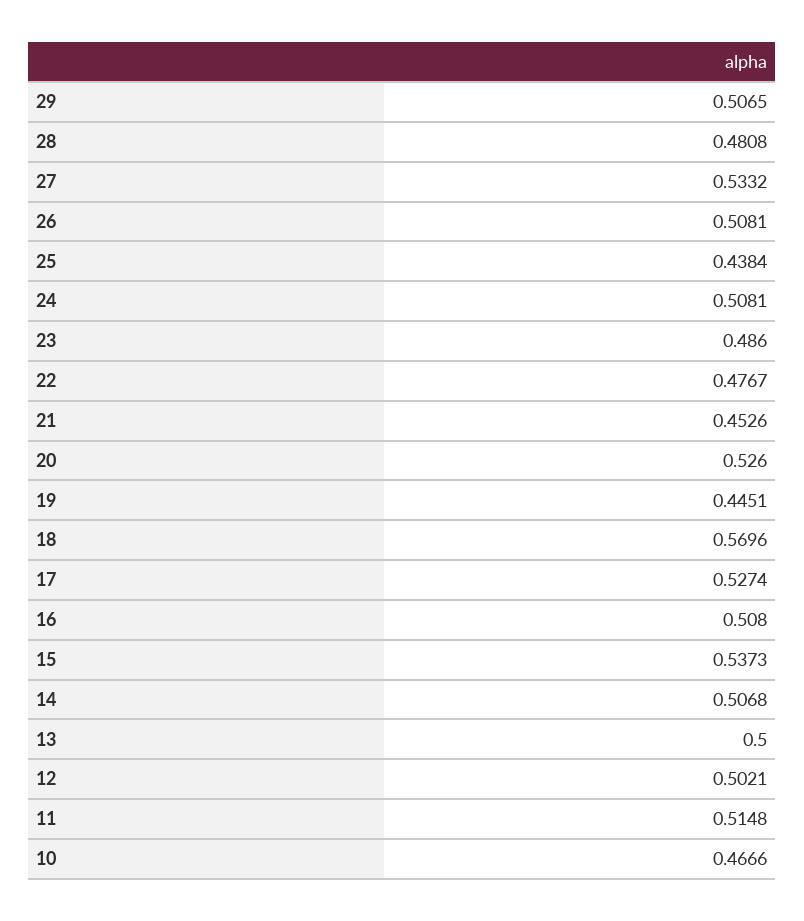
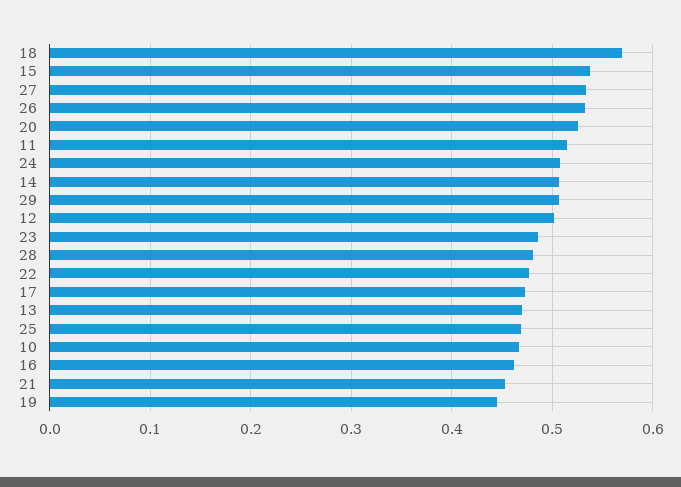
26: 0.5081 -> 0.53
25: 0.4384 -> 0.47
17: 0.5274 -> 0.47
16: 0.508 -> 0.46
13: 0.5 -> 0.47

